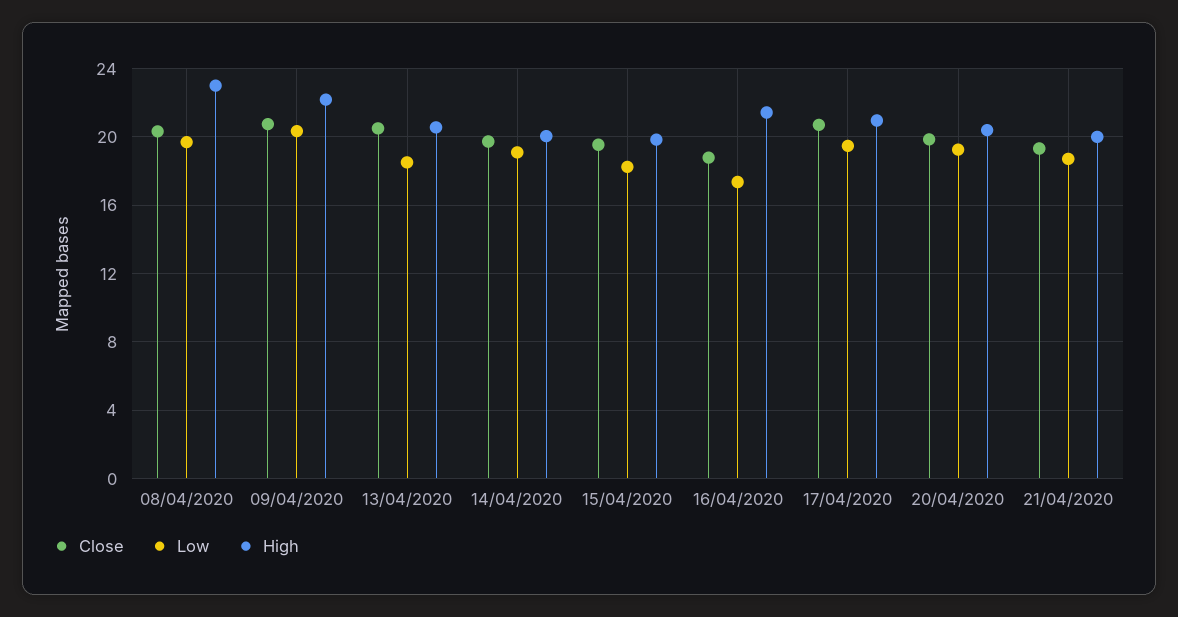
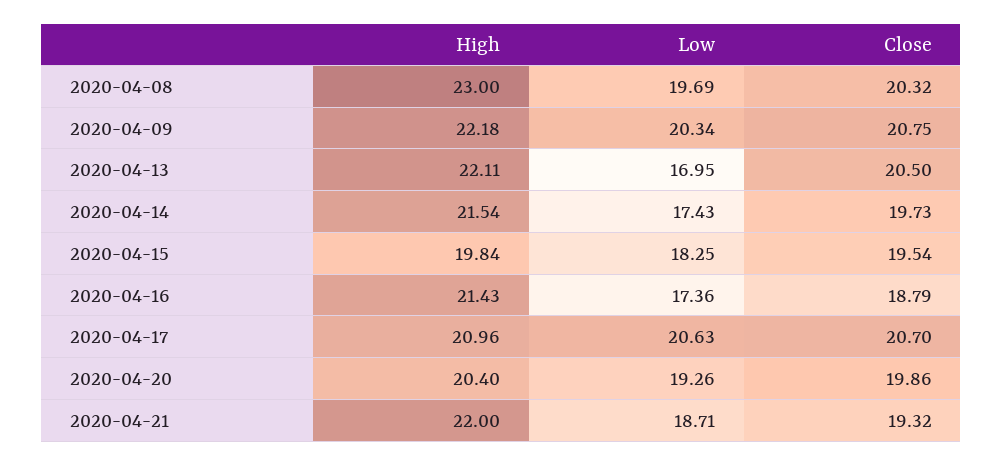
Low, 13/04/2020: 18.5 -> 16.95
High, 13/04/2020: 20.5 -> 22.11
Low, 14/04/2020: 19 -> 17.43
High, 14/04/2020: 20 -> 21.54
Low, 17/04/2020: 19.5 -> 20.63
High, 21/04/2020: 20 -> 22

